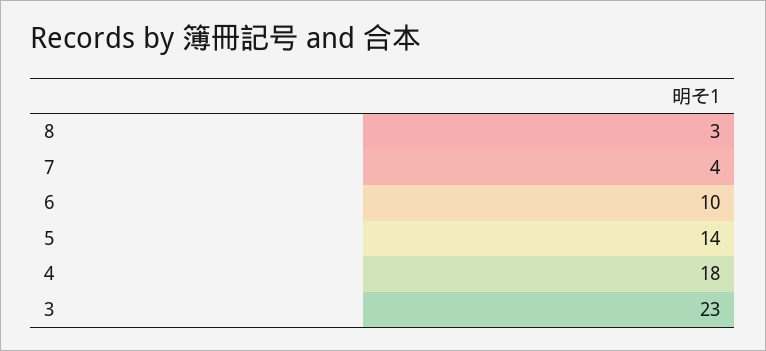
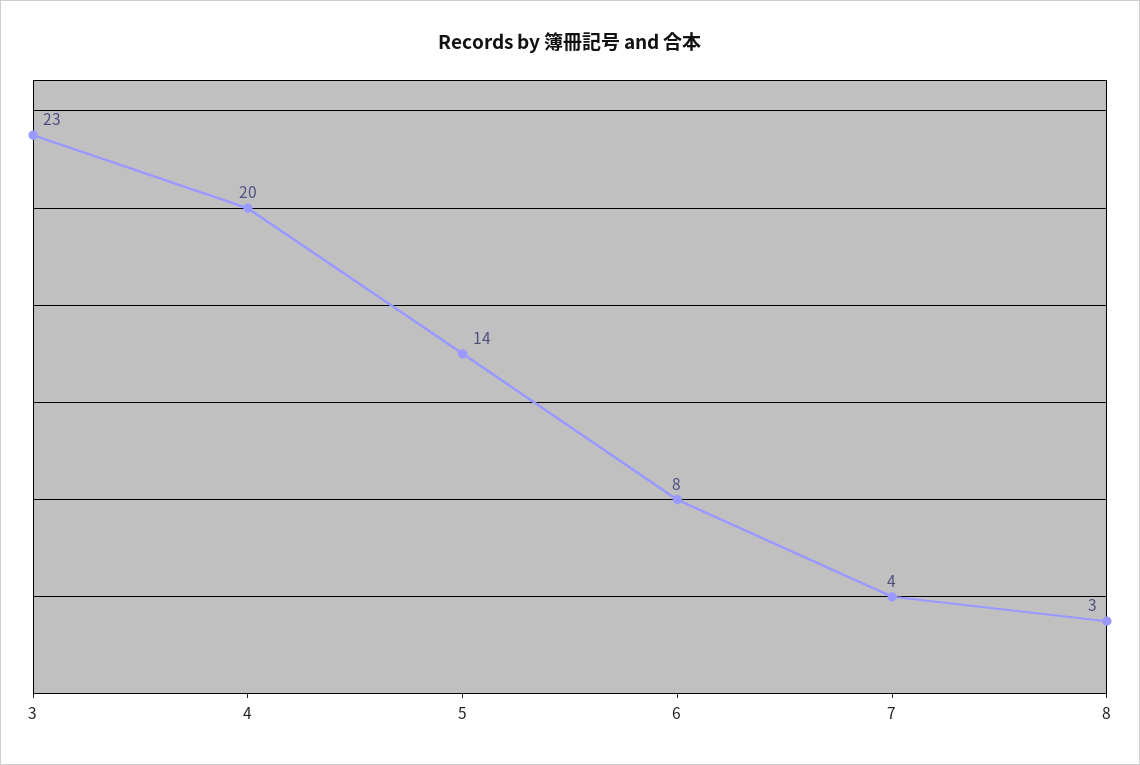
6: 10 -> 8
4: 18 -> 20

